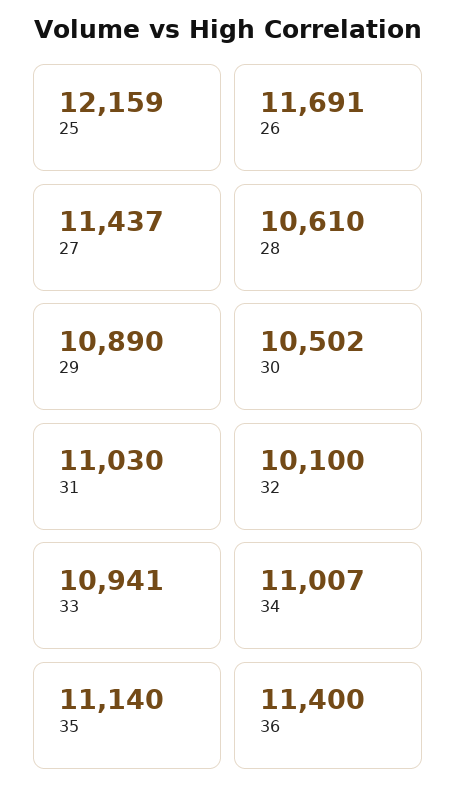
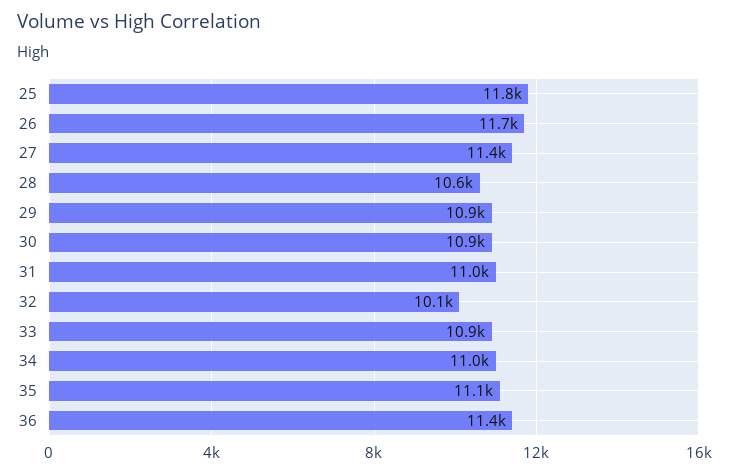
25: 12159 -> 11800
30: 10502 -> 10900

